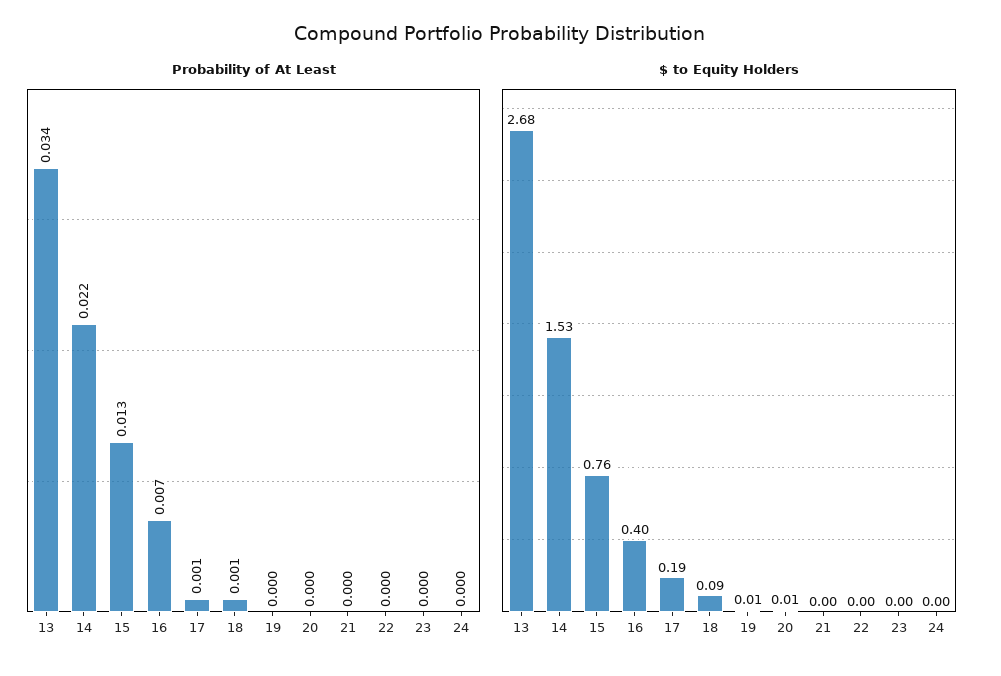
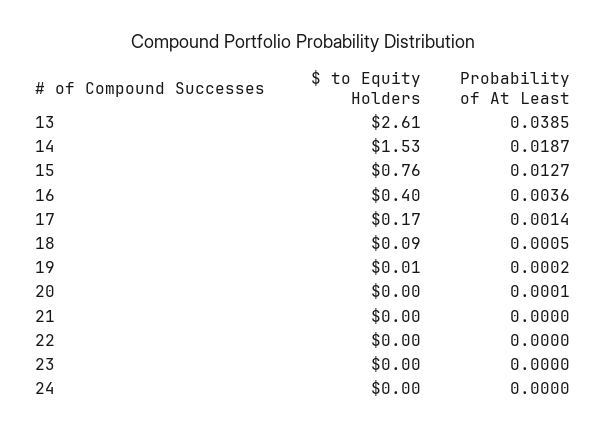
Probability of At Least, 13: 0.034 -> 0.0385
Probability of At Least, 14: 0.022 -> 0.0187
Probability of At Least, 16: 0.007 -> 0.0036
$ to Equity Holders, 13: 2.68 -> 2.61
$ to Equity Holders, 17: 0.19 -> 0.17
$ to Equity Holders, 20: 0.01 -> 0

